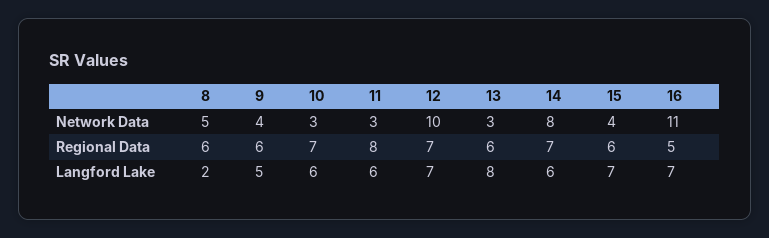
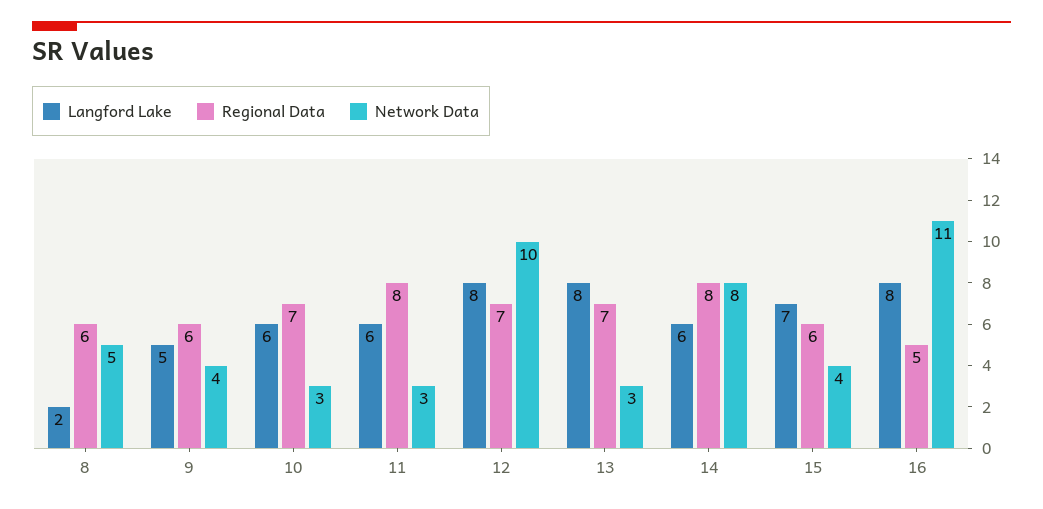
Regional Data, 13: 6 -> 7
Regional Data, 14: 7 -> 8
Langford Lake, 12: 7 -> 8
Langford Lake, 16: 7 -> 8

